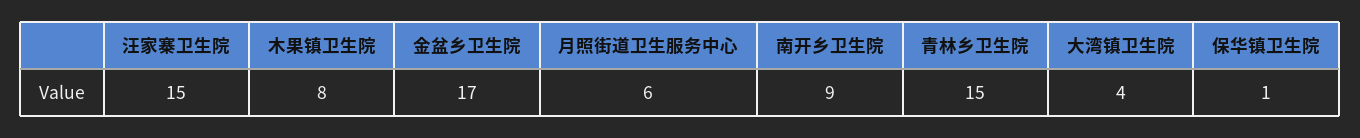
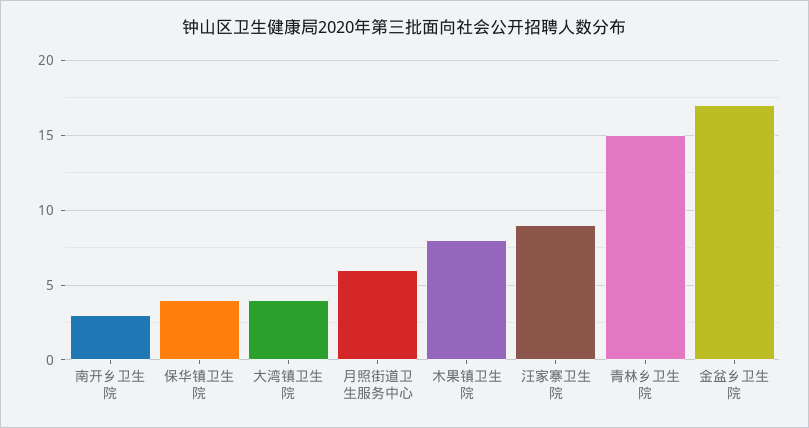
汪家寨卫生院: 15 -> 9
南开乡卫生院: 9 -> 3
保华镇卫生院: 1 -> 4

